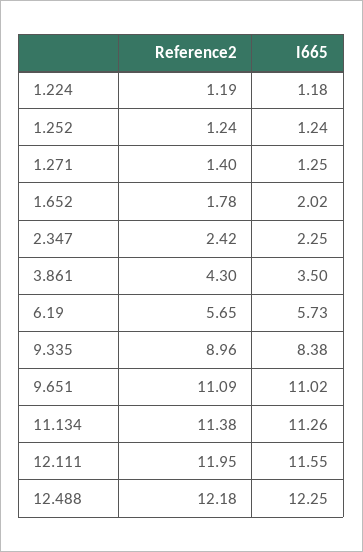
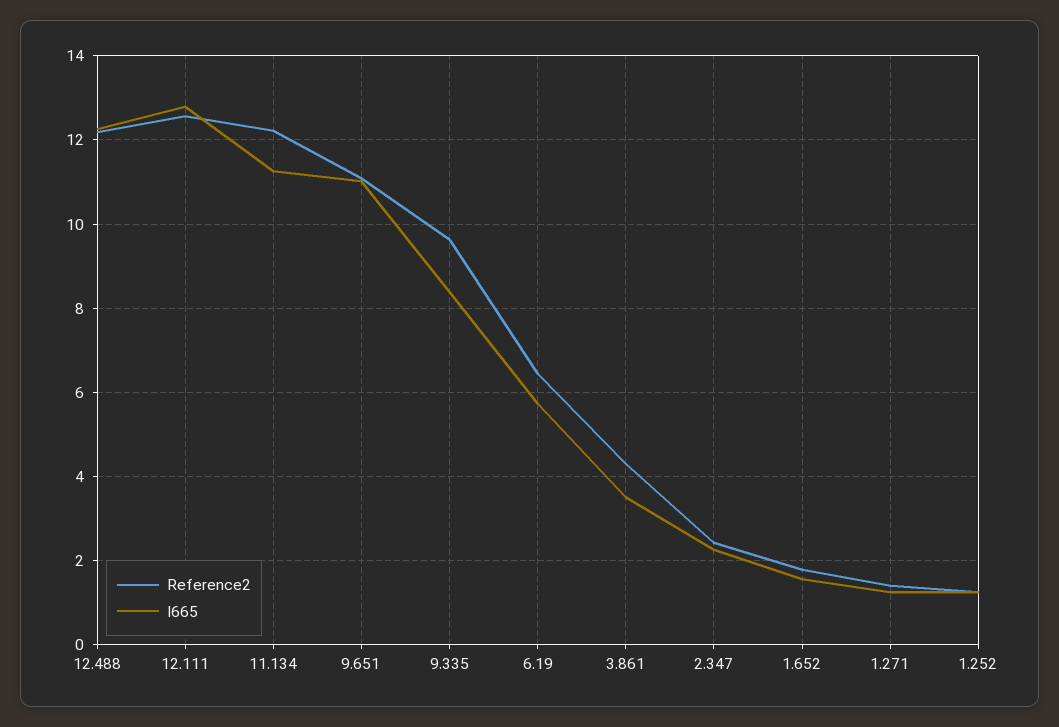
Reference2, 1.224: 1.19 -> none
I665, 1.224: 1.18 -> none
I665, 1.652: 2.02 -> 1.6
Reference2, 6.19: 5.65 -> 6.4
Reference2, 9.335: 8.96 -> 9.6
Reference2, 11.134: 11.38 -> 12.2
Reference2, 12.111: 11.95 -> 12.6
I665, 12.111: 11.55 -> 12.8

